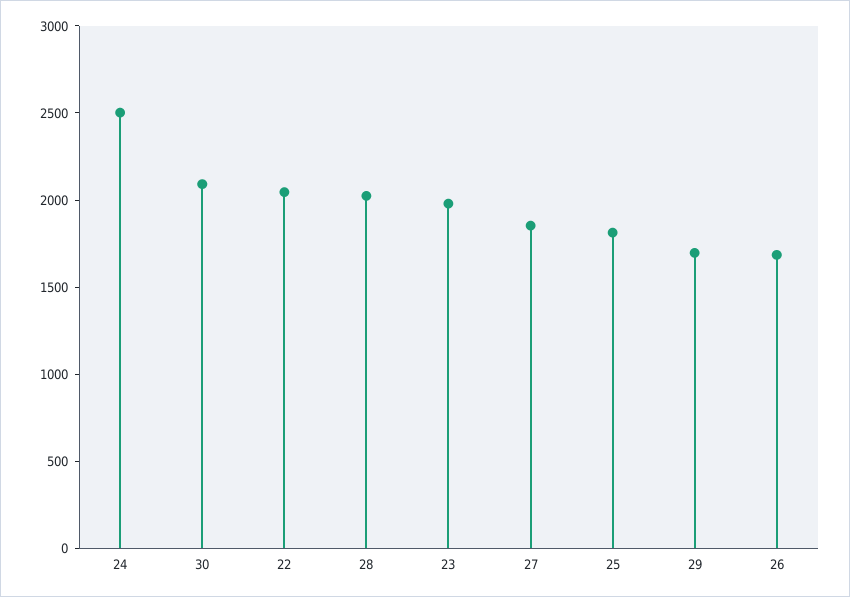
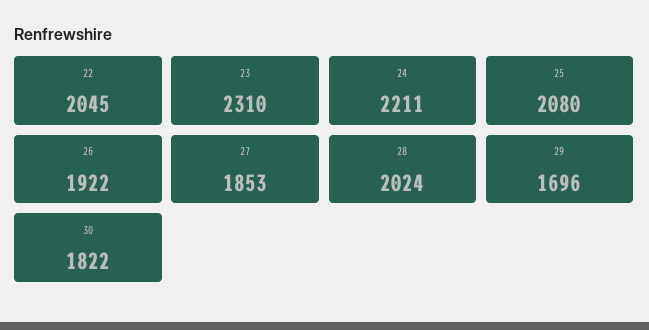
24: 2500 -> 2211
30: 2100 -> 1822
23: 2000 -> 2310
25: 1800 -> 2080
26: 1700 -> 1922

